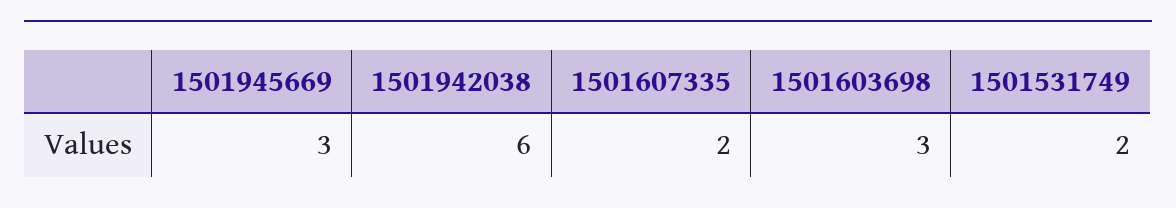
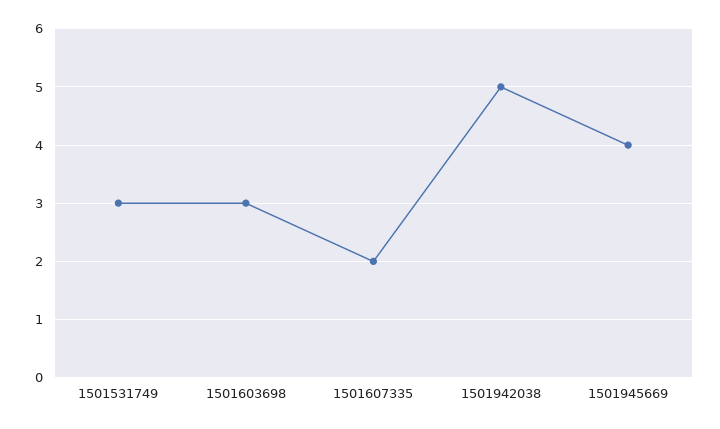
1501945669: 3 -> 4
1501942038: 6 -> 5
1501531749: 2 -> 3

